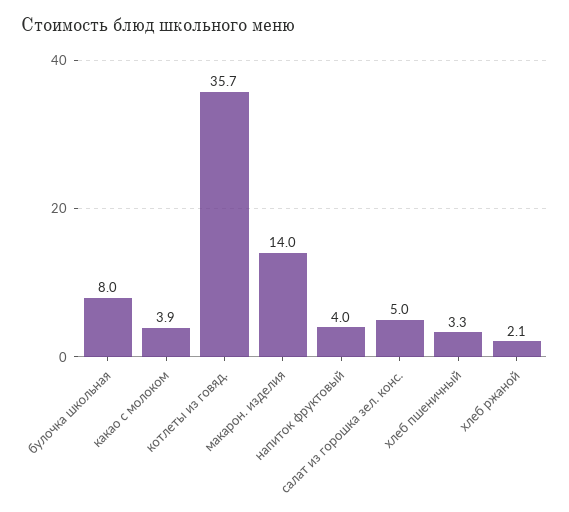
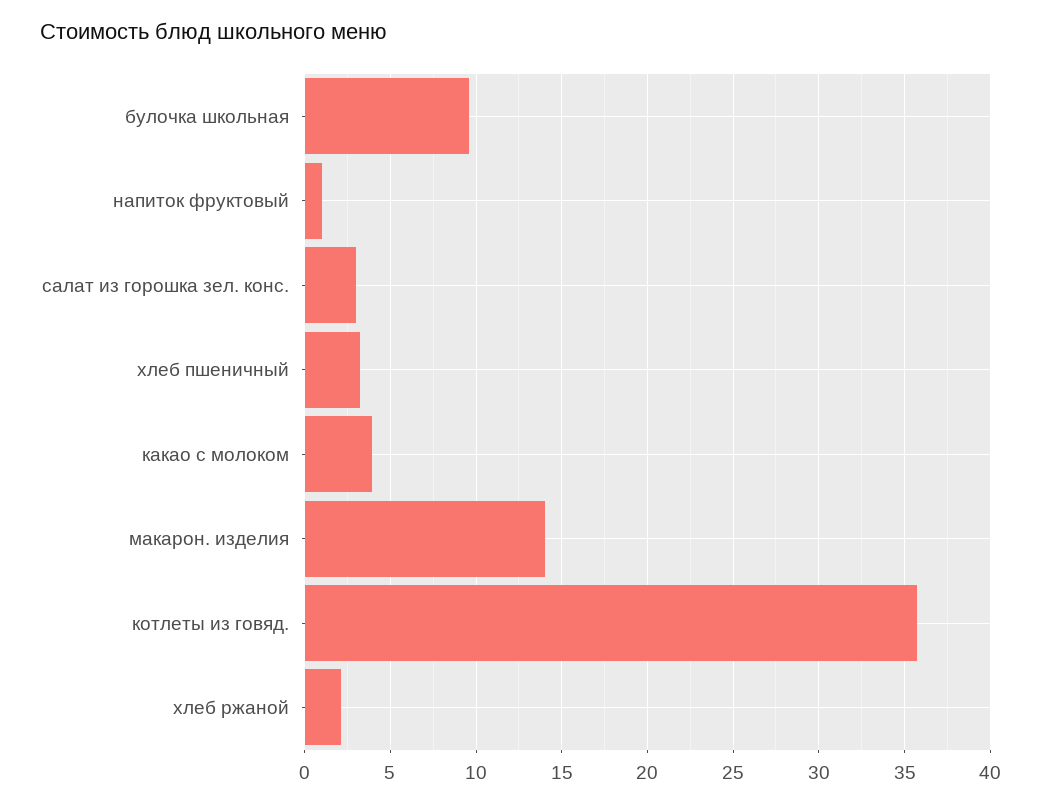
булочка школьная: 8 -> 9.5
напиток фруктовый: 4 -> 1
салат из горошка зел. конс.: 5 -> 3

